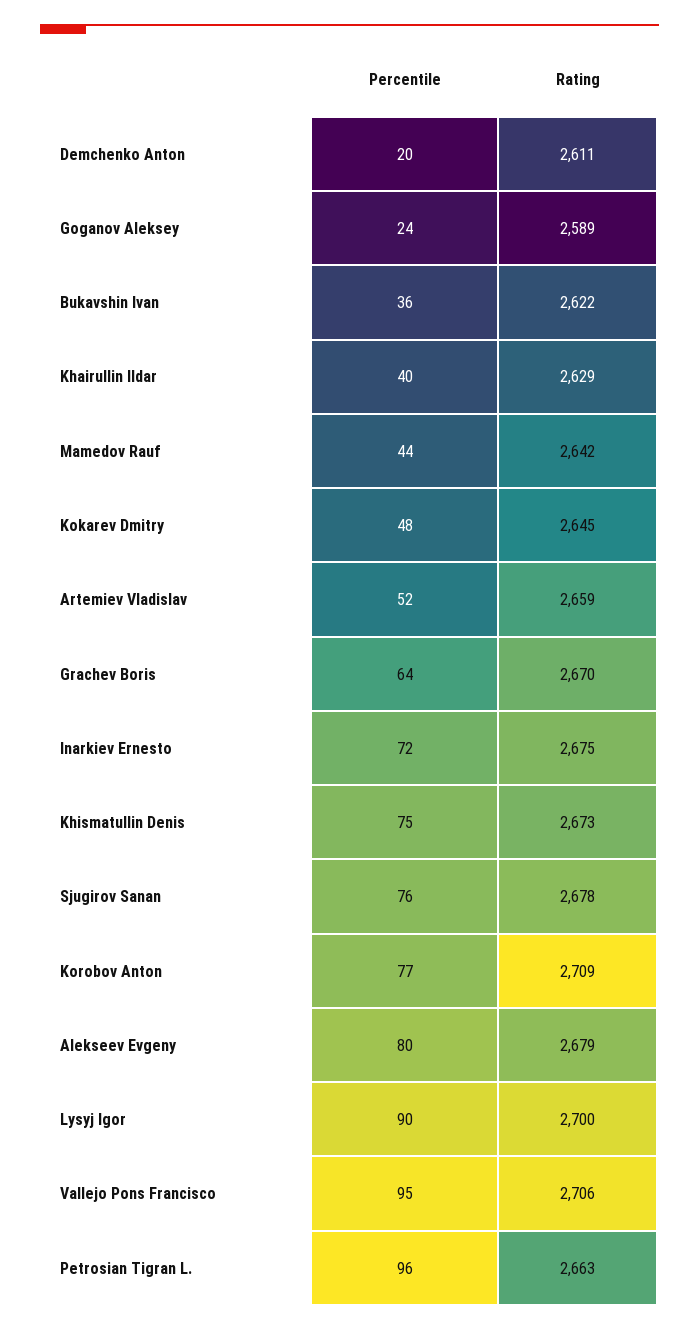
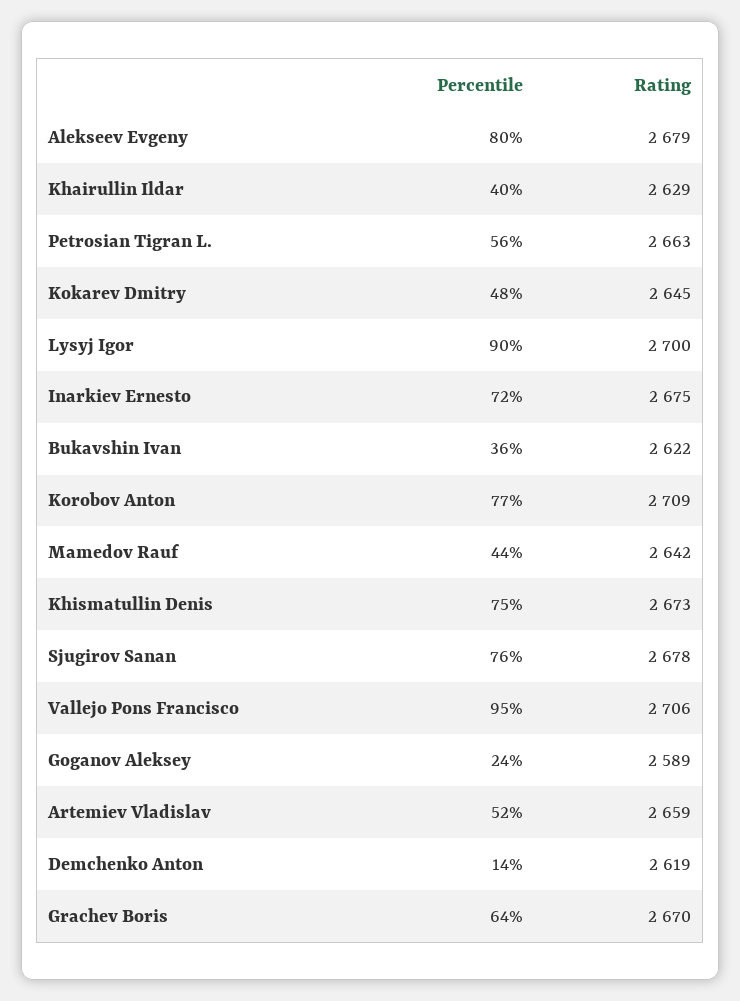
Percentile, Demchenko Anton: 20 -> 14
Rating, Demchenko Anton: 2611 -> 2619
Percentile, Petrosian Tigran L.: 96 -> 56

